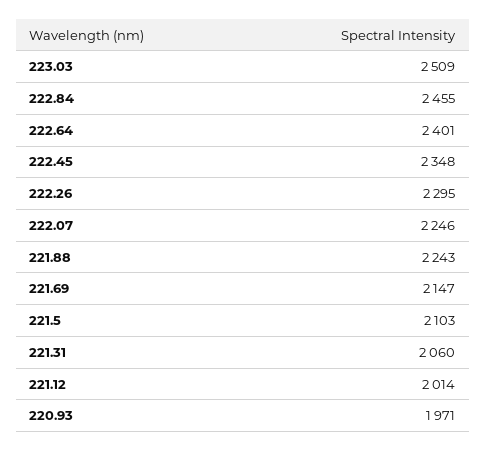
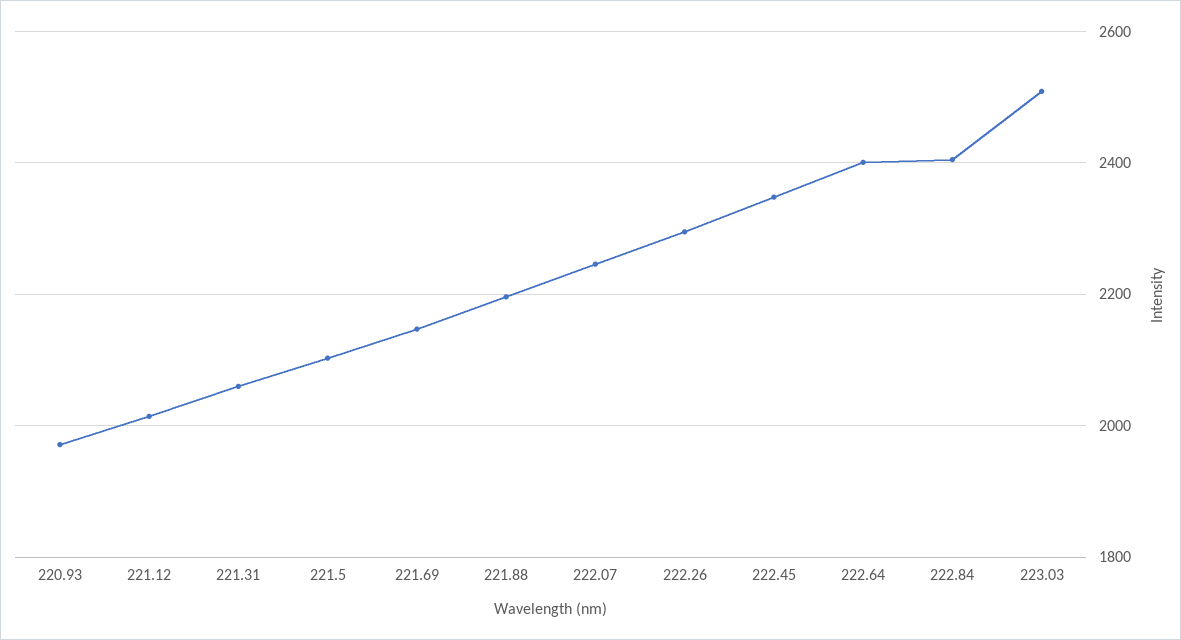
222.84: 2455 -> 2400
221.88: 2243 -> 2200

